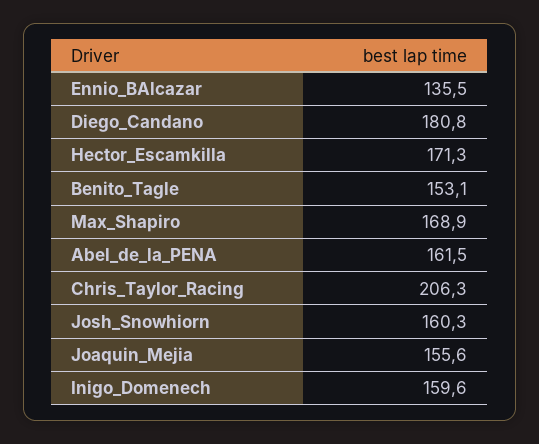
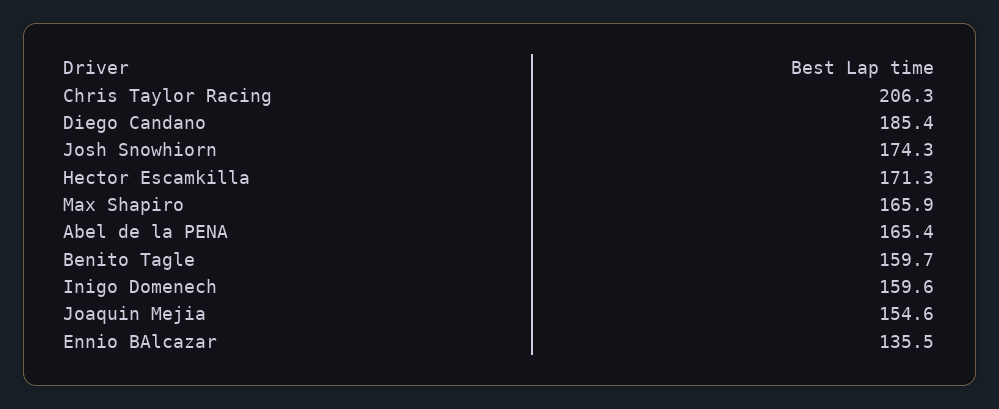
Diego_Candano: 180.8 -> 185.4
Benito_Tagle: 153.1 -> 159.7
Max_Shapiro: 168.9 -> 165.9
Abel_de_la_PENA: 161.5 -> 165.4
Josh_Snowhiorn: 160.3 -> 174.3
Joaquin_Mejia: 155.6 -> 154.6

